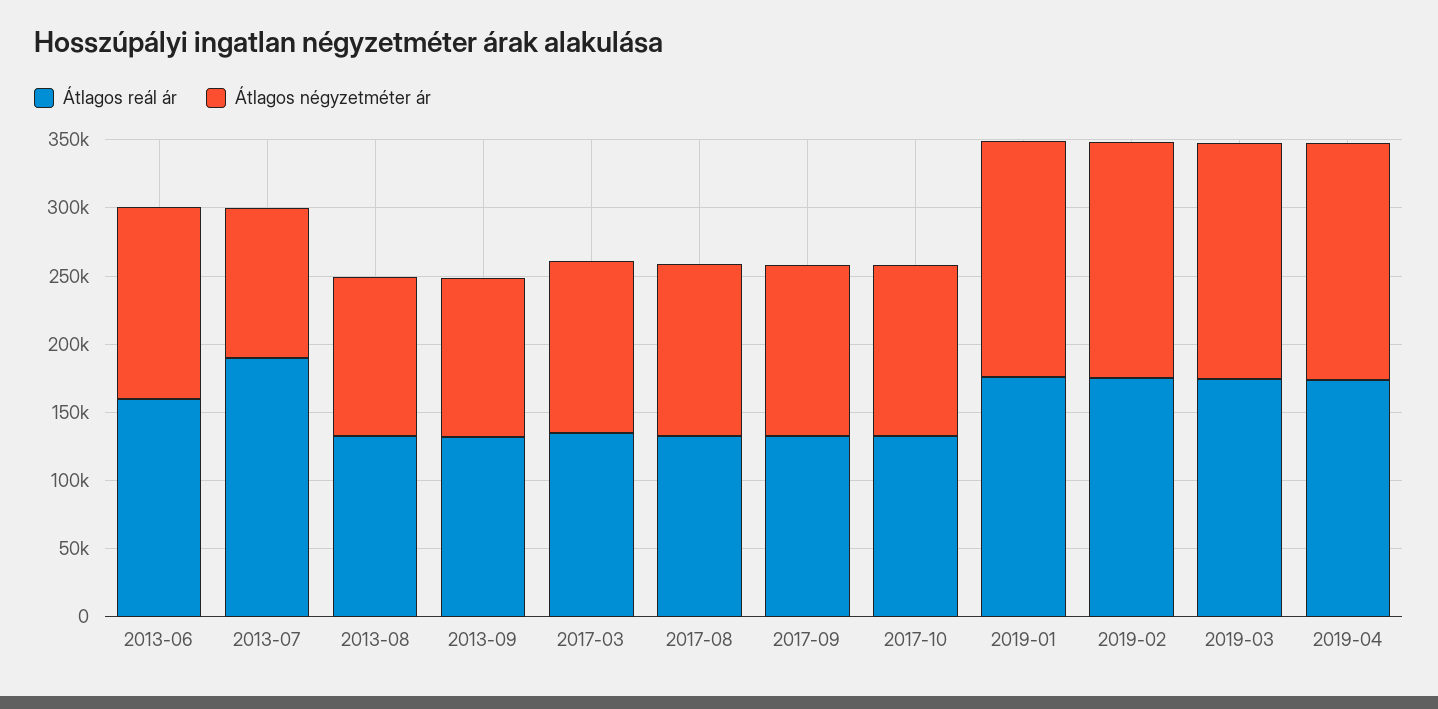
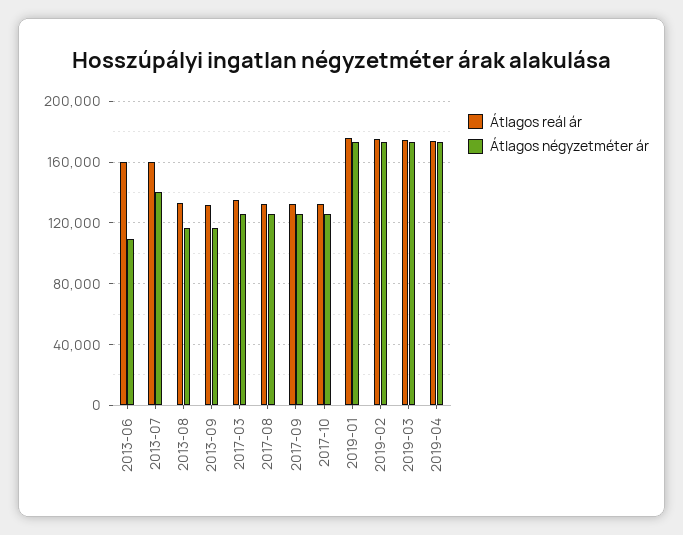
Átlagos négyzetméter ár, 2013-06: 140000 -> 110000
Átlagos reál ár, 2013-07: 190000 -> 160000
Átlagos négyzetméter ár, 2013-07: 110000 -> 140000

